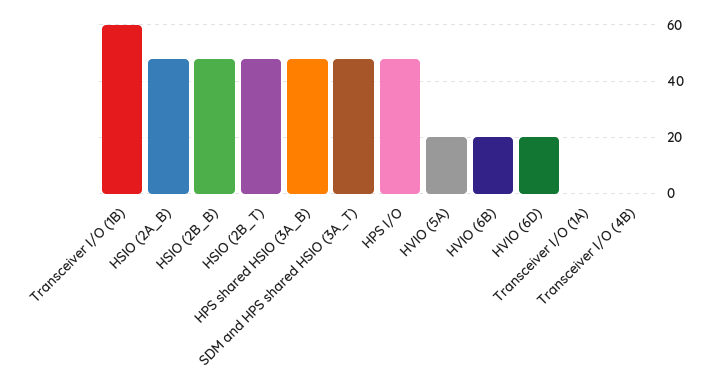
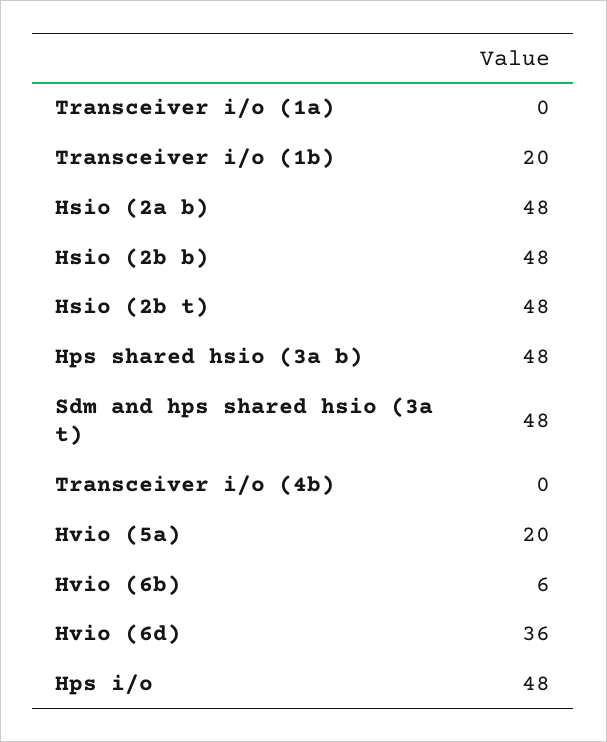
Transceiver I/O (1B): 60 -> 20
HVIO (6B): 20 -> 6
HVIO (6D): 20 -> 36

